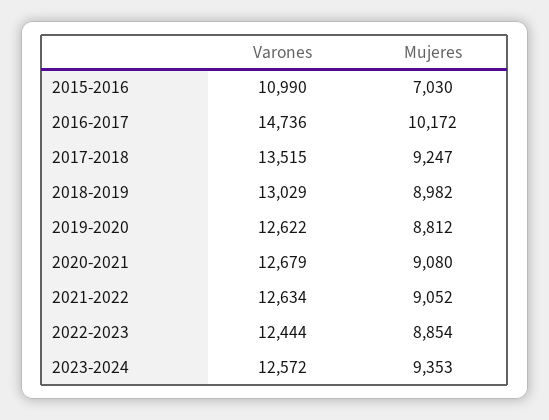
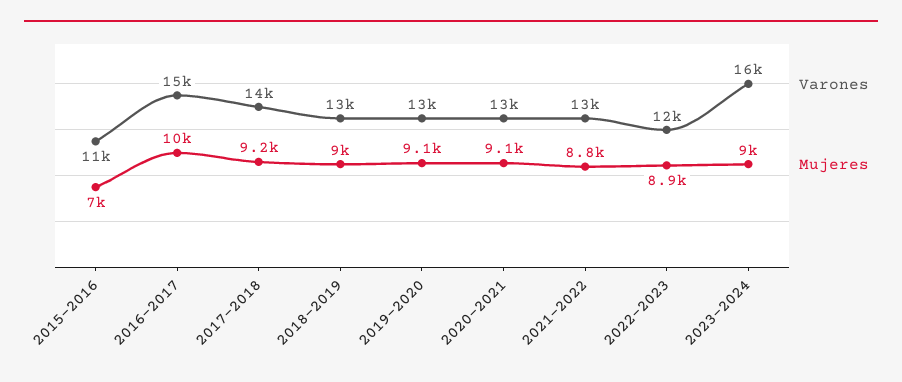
Mujeres, 2019-2020: 8812 -> 9100
Mujeres, 2021-2022: 9052 -> 8800
Varones, 2023-2024: 12572 -> 16000
Mujeres, 2023-2024: 9353 -> 9000

